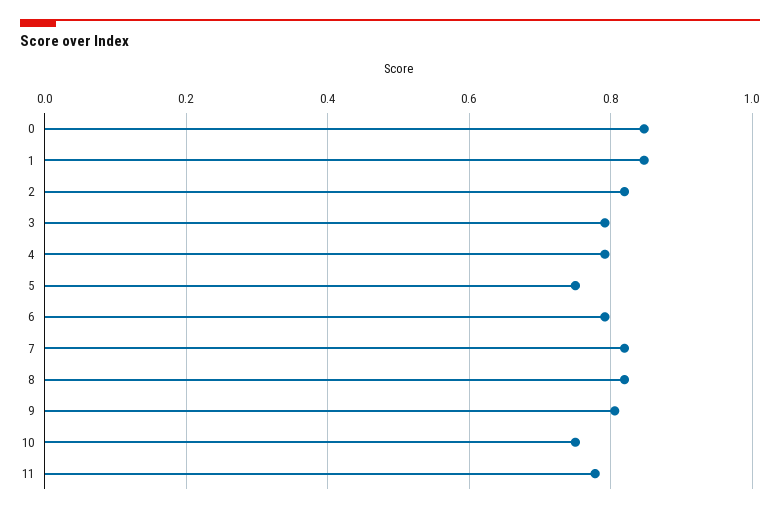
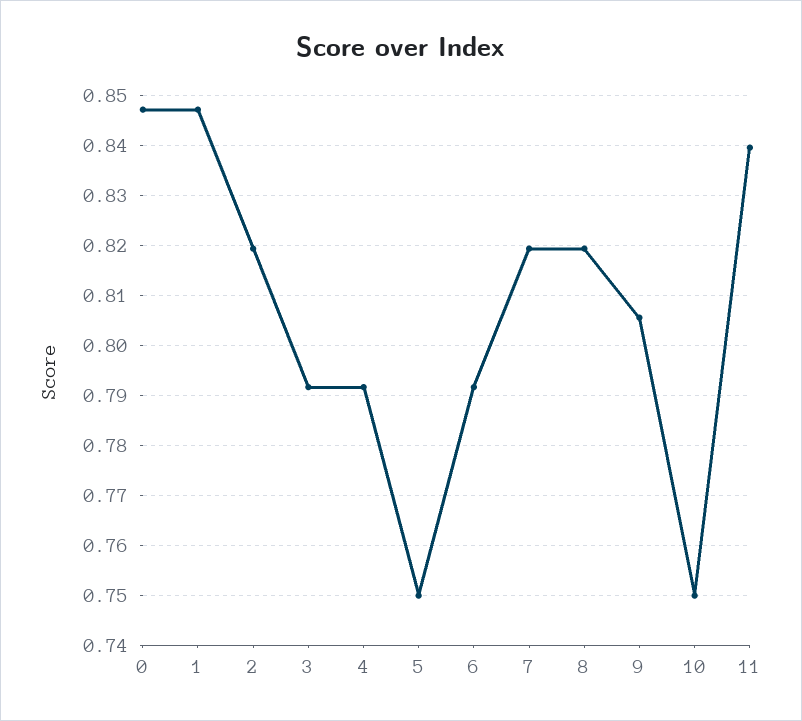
11: 0.78 -> 0.84

